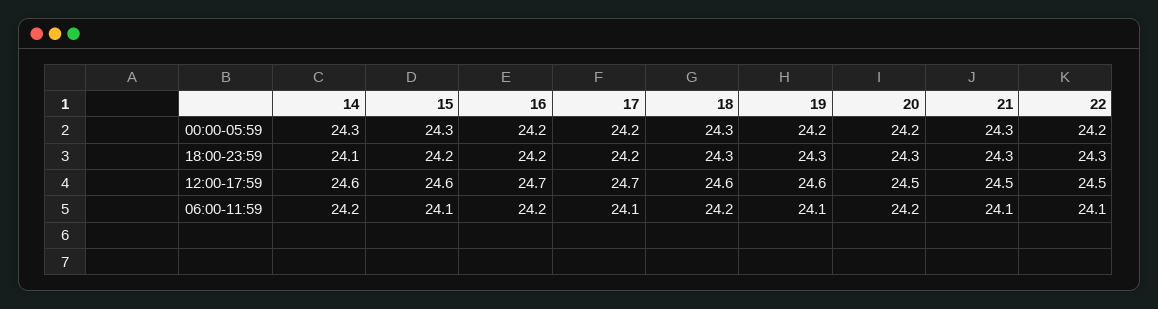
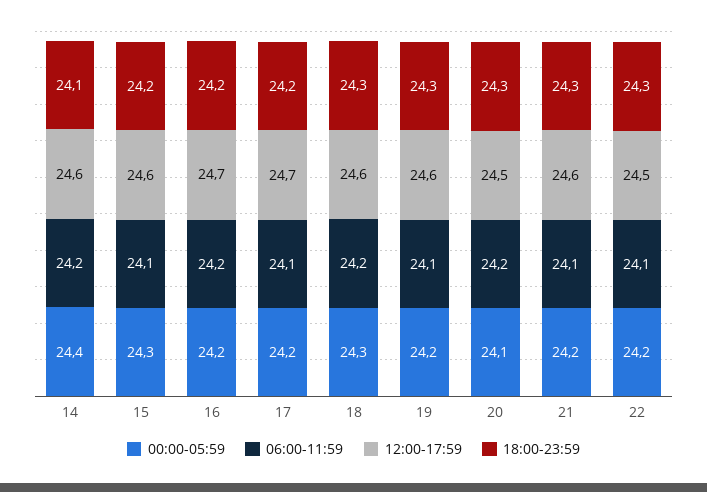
00:00-05:59, 14: 24.3 -> 24.4
00:00-05:59, 20: 24.2 -> 24.1
00:00-05:59, 21: 24.3 -> 24.2
12:00-17:59, 21: 24.5 -> 24.6

